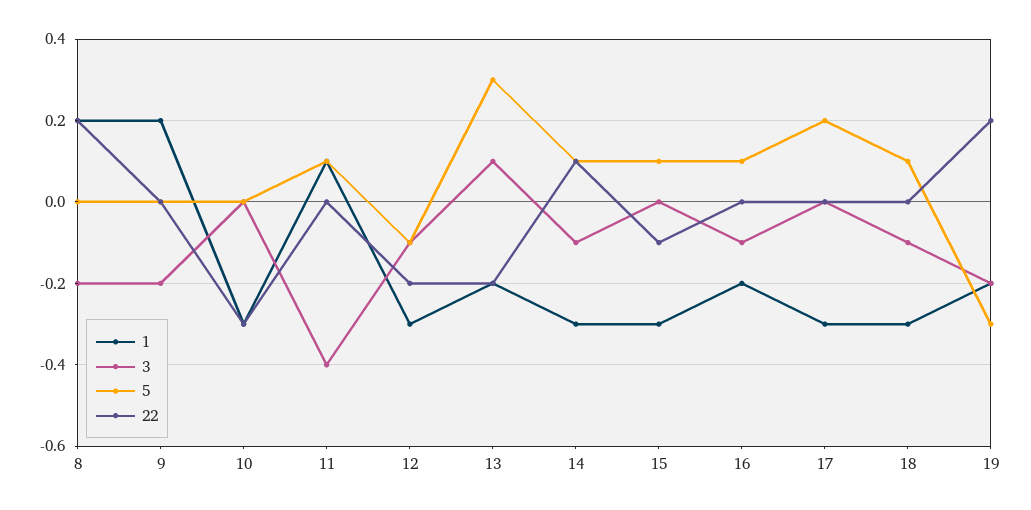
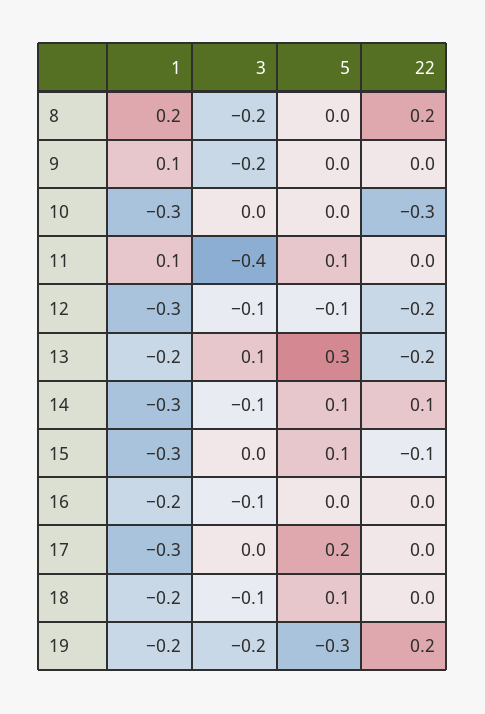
1, 9: 0.2 -> 0.1
5, 16: 0.1 -> 0
1, 18: -0.3 -> -0.2

